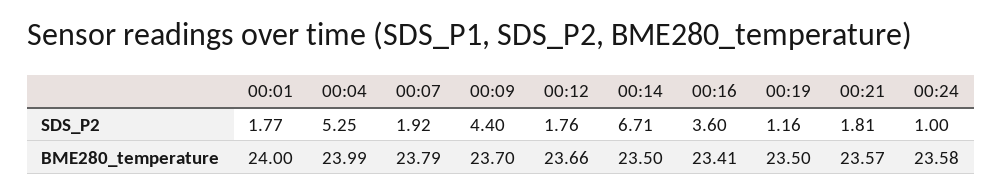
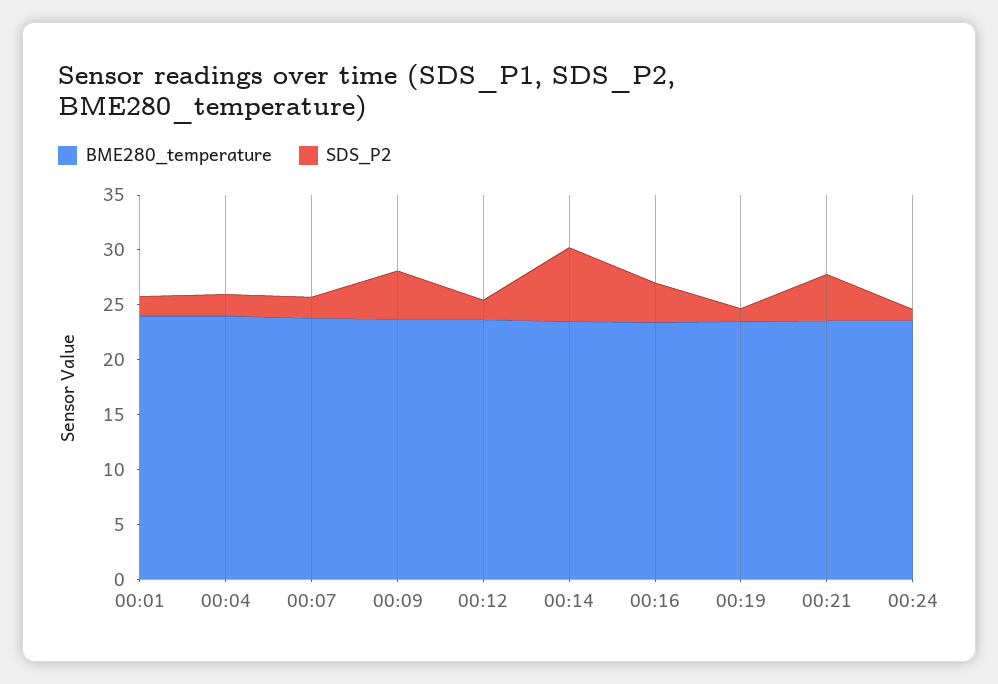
SDS_P2, 00:04: 5.25 -> 2
SDS_P2, 00:21: 1.81 -> 4

